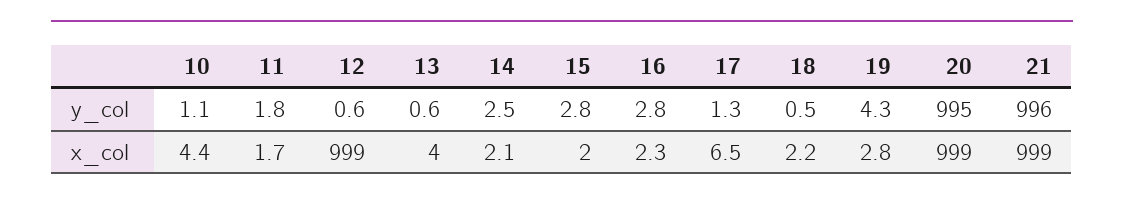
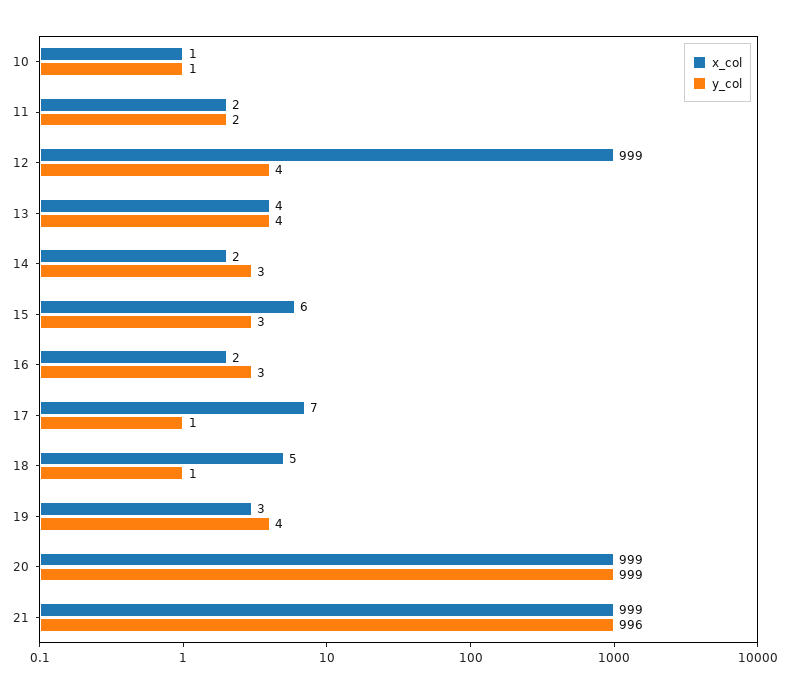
y_col, 12: 0.6 -> 4
y_col, 13: 0.6 -> 4
y_col, 20: 995 -> 999
x_col, 10: 4.4 -> 1
x_col, 15: 2 -> 6
x_col, 18: 2.2 -> 5

